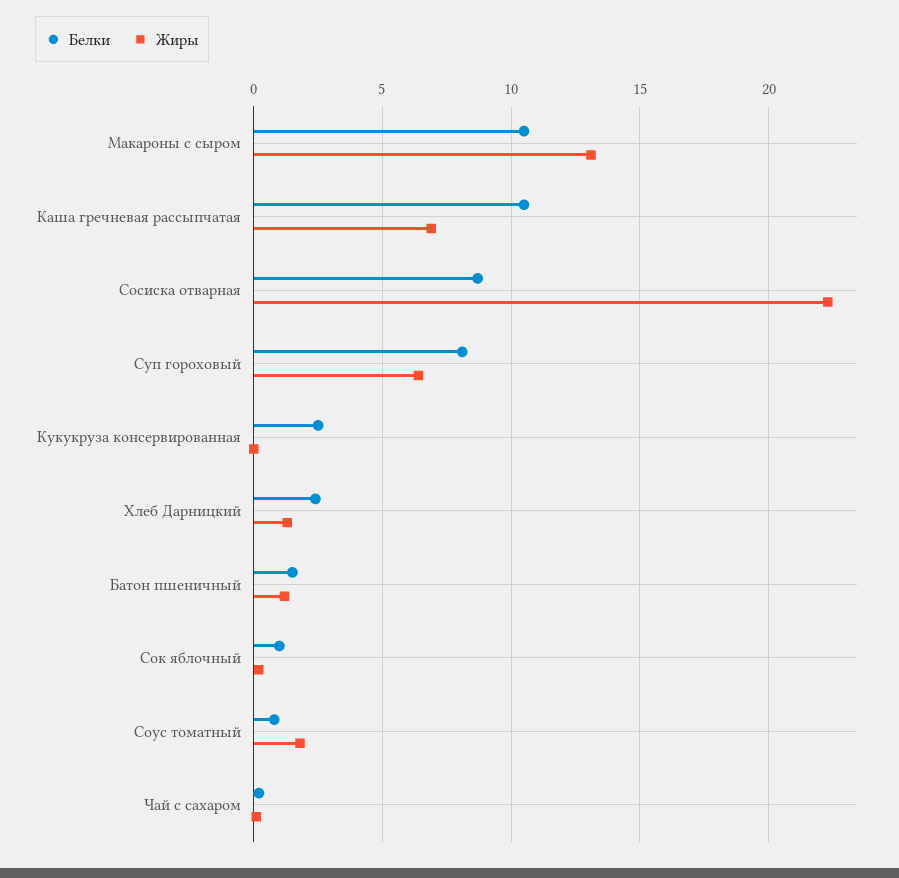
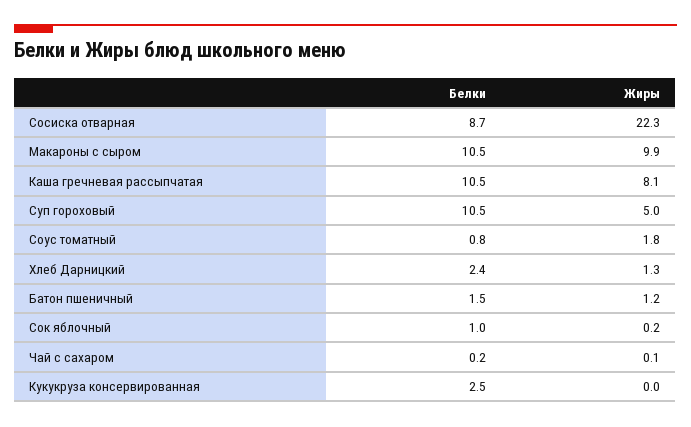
Жиры, Макароны с сыром: 13 -> 9.9
Жиры, Каша гречневая рассыпчатая: 7 -> 8.1
Белки, Суп гороховый: 8 -> 10.5
Жиры, Суп гороховый: 6.5 -> 5

